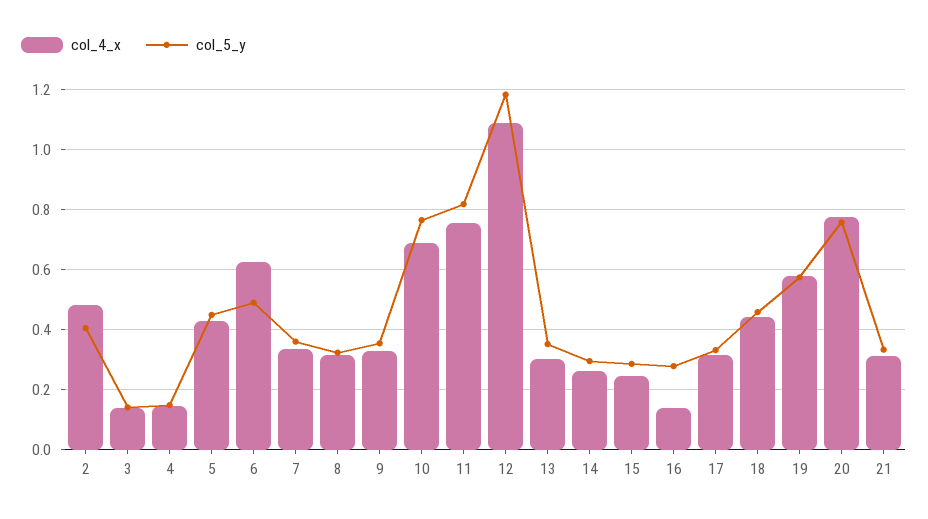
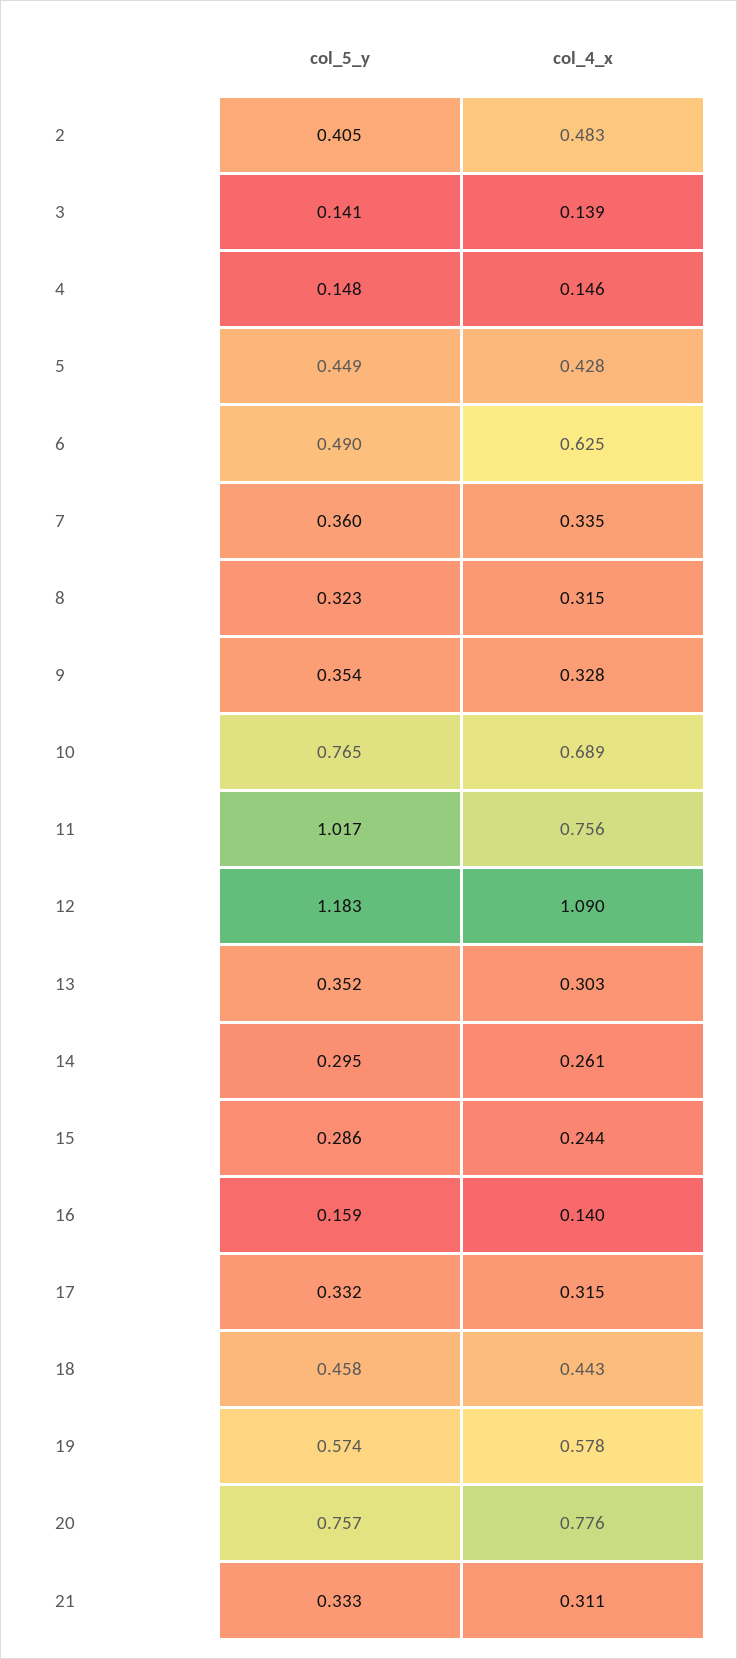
col_5_y, 11: 0.82 -> 1.017
col_5_y, 16: 0.28 -> 0.159

